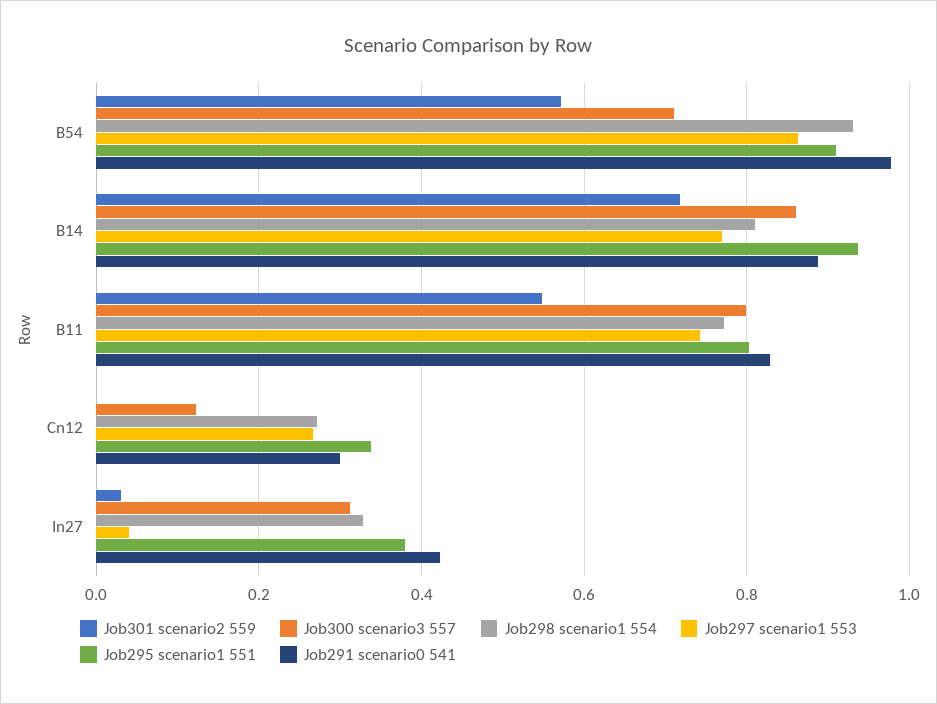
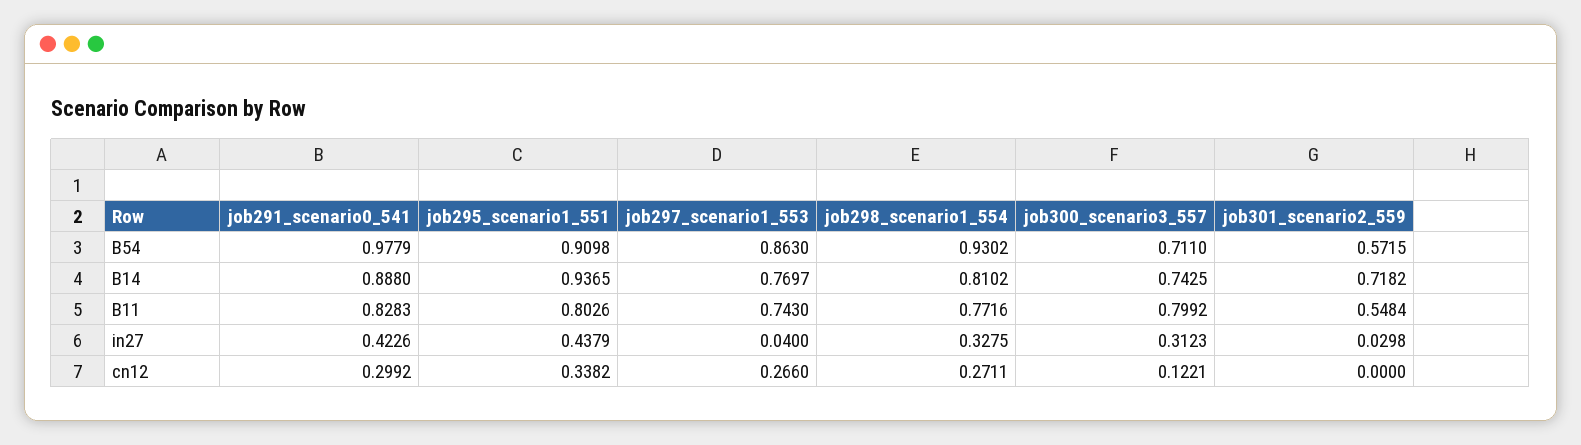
Job300 scenario3 557, B14: 0.86 -> 0.7425
Job295 scenario1 551, In27: 0.38 -> 0.4379

